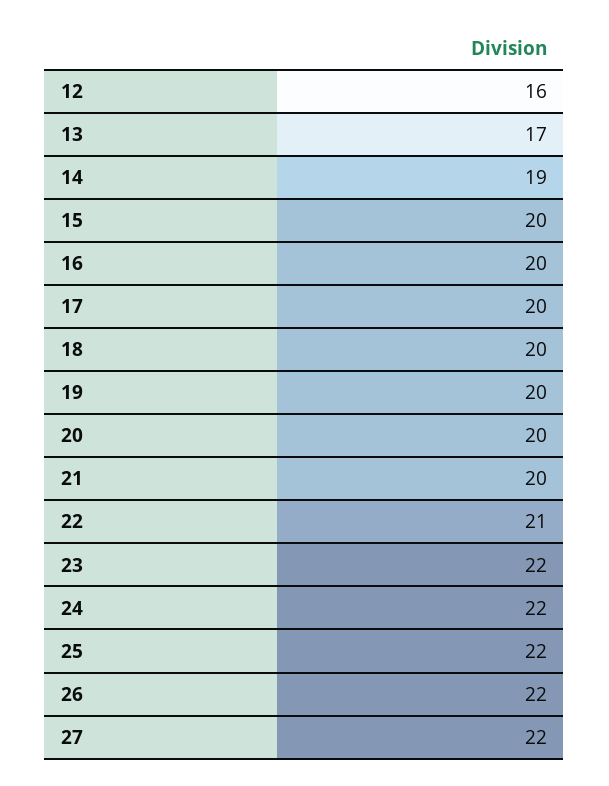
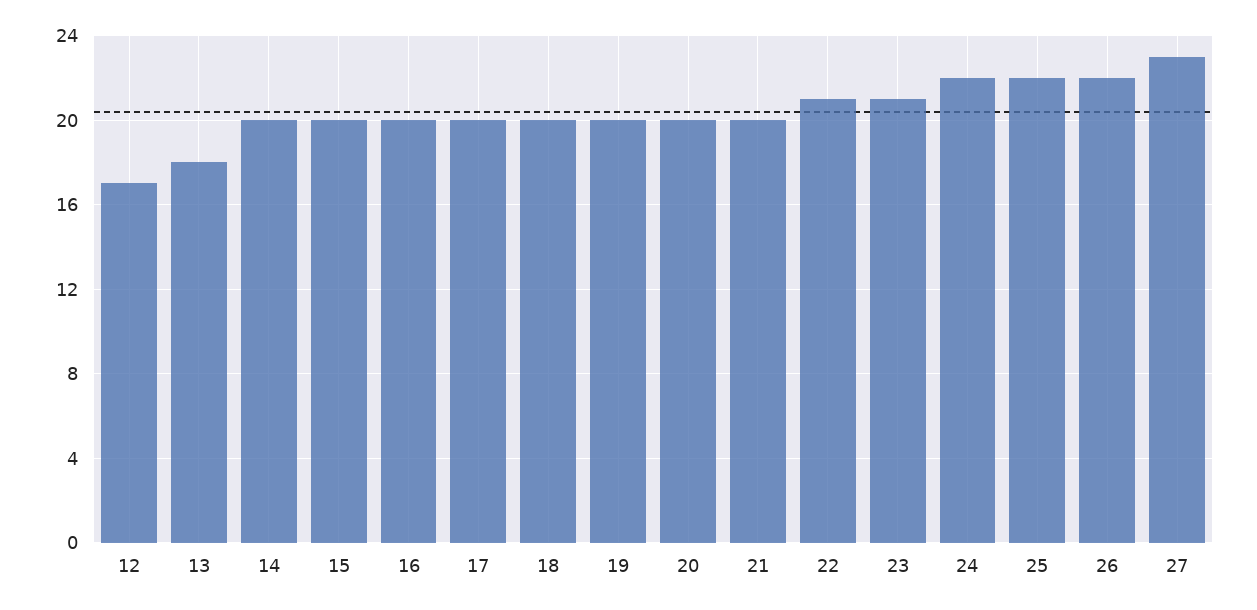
12: 16 -> 17
13: 17 -> 18
14: 19 -> 20
23: 22 -> 21
27: 22 -> 23

